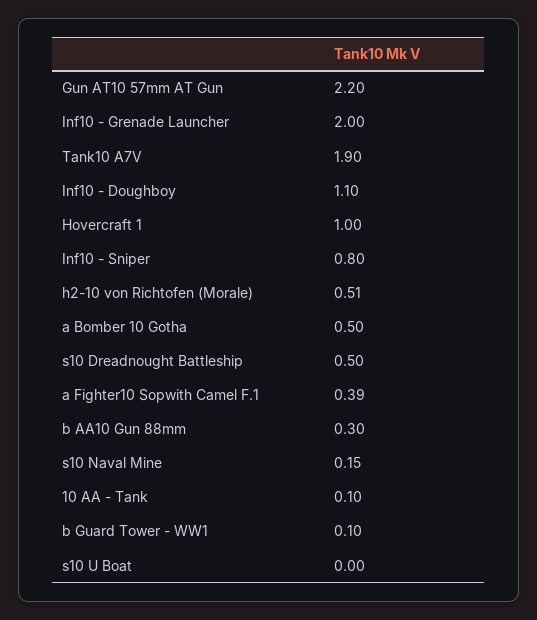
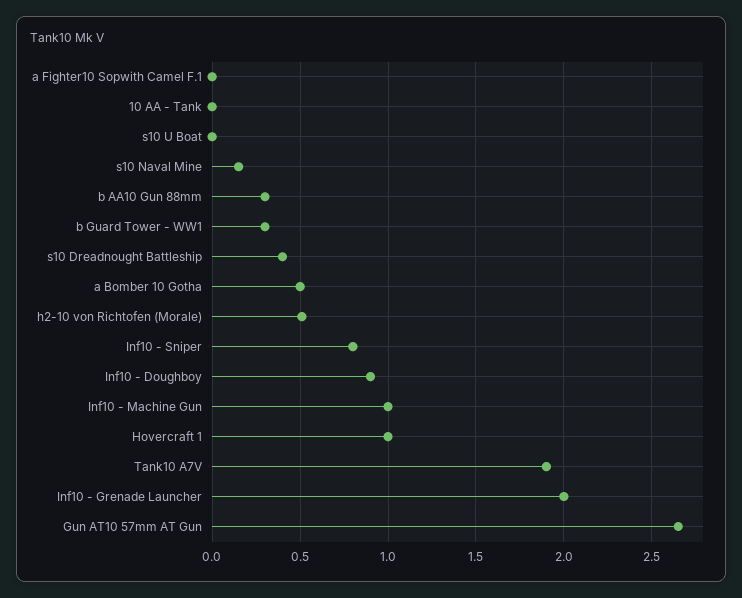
Gun AT10 57mm AT Gun: 2.2 -> 2.65
Inf10 - Doughboy: 1.1 -> 0.9
s10 Dreadnought Battleship: 0.5 -> 0.4
a Fighter10 Sopwith Camel F.1: 0.39 -> 0
10 AA - Tank: 0.1 -> 0
b Guard Tower - WW1: 0.1 -> 0.3
Inf10 - Machine Gun: none -> 1

